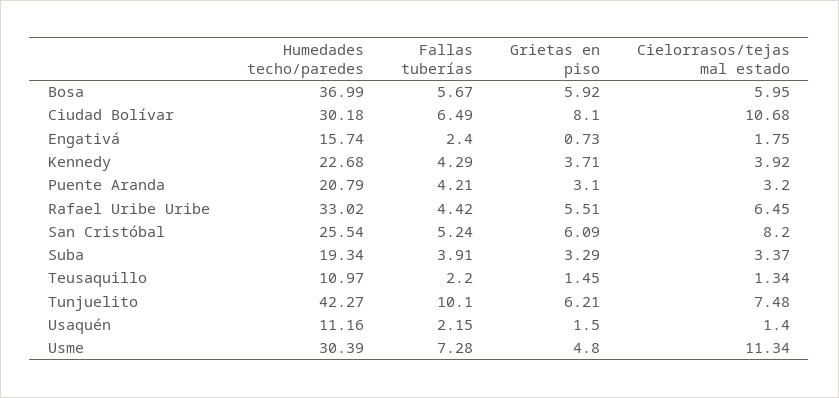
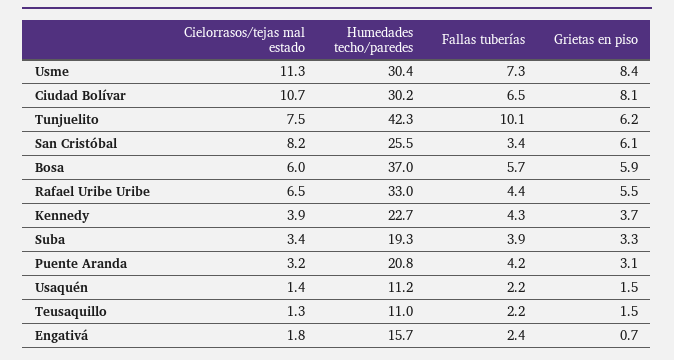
Fallas tuberías, San Cristóbal: 5.24 -> 3.4
Grietas en piso, Usme: 4.8 -> 8.4

